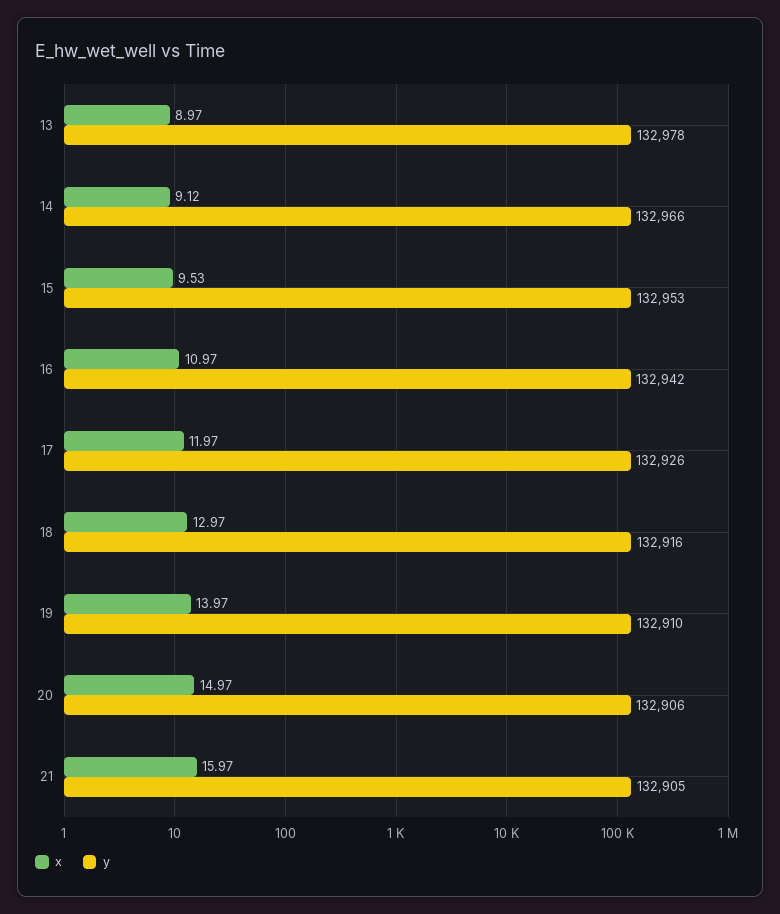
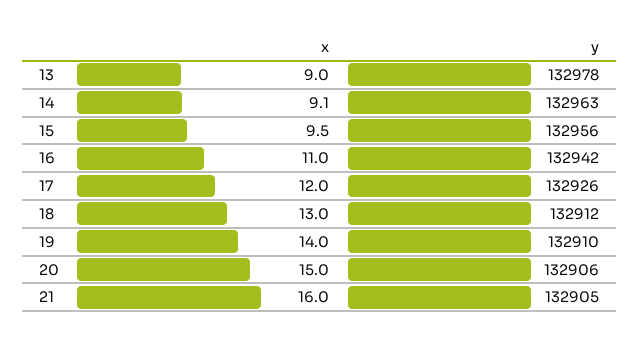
y, 14: 132966 -> 132963
y, 15: 132953 -> 132956
y, 18: 132916 -> 132912

